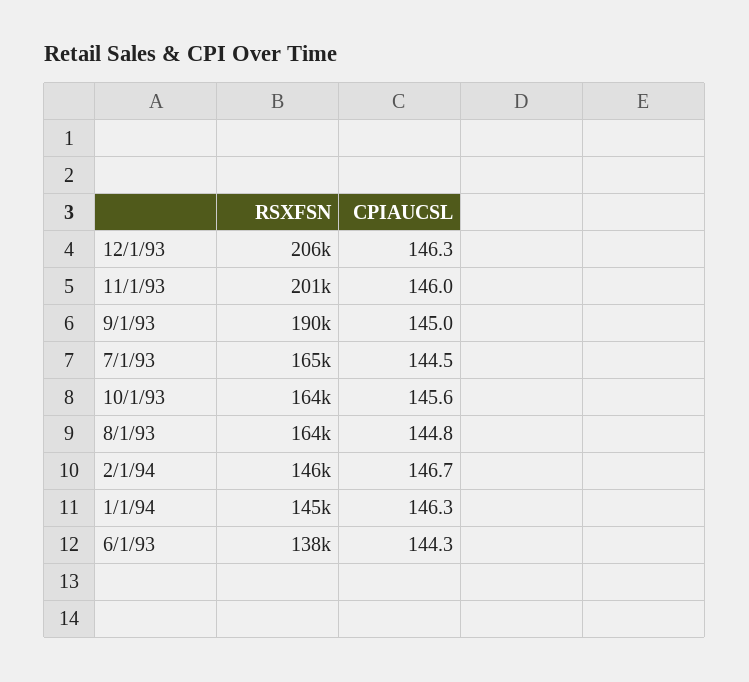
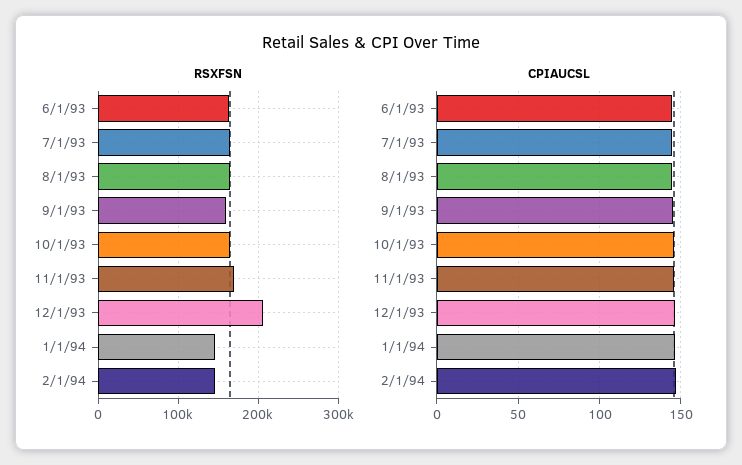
RSXFSN, 11/1/93: 201000 -> 170000
RSXFSN, 9/1/93: 190000 -> 160000
RSXFSN, 6/1/93: 138000 -> 160000

